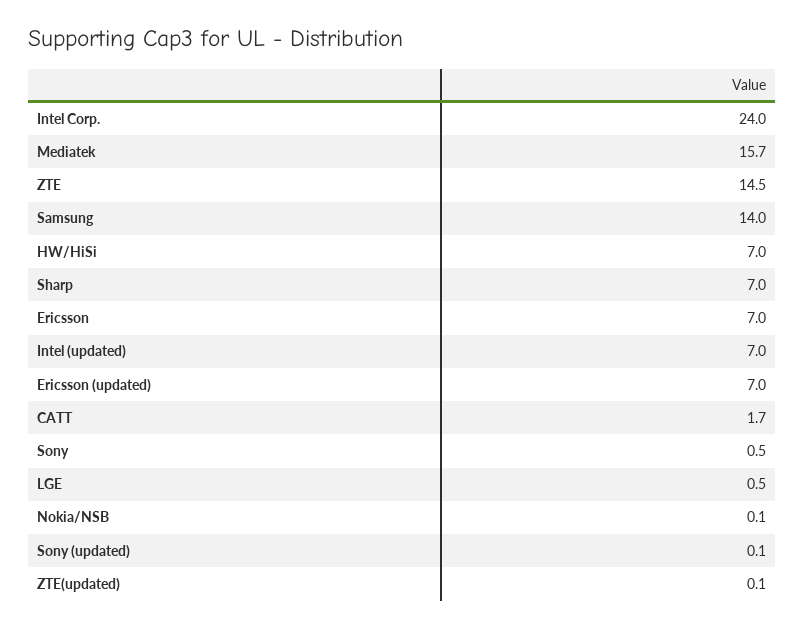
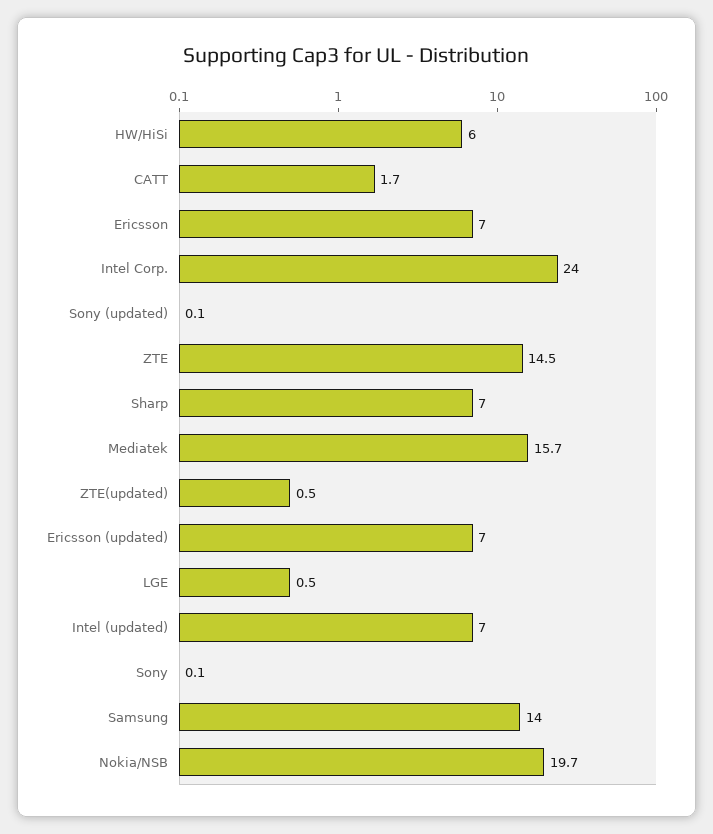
HW/HiSi: 7 -> 6
Sony: 0.5 -> 0.1
Nokia/NSB: 0.1 -> 19.7
ZTE(updated): 0.1 -> 0.5

